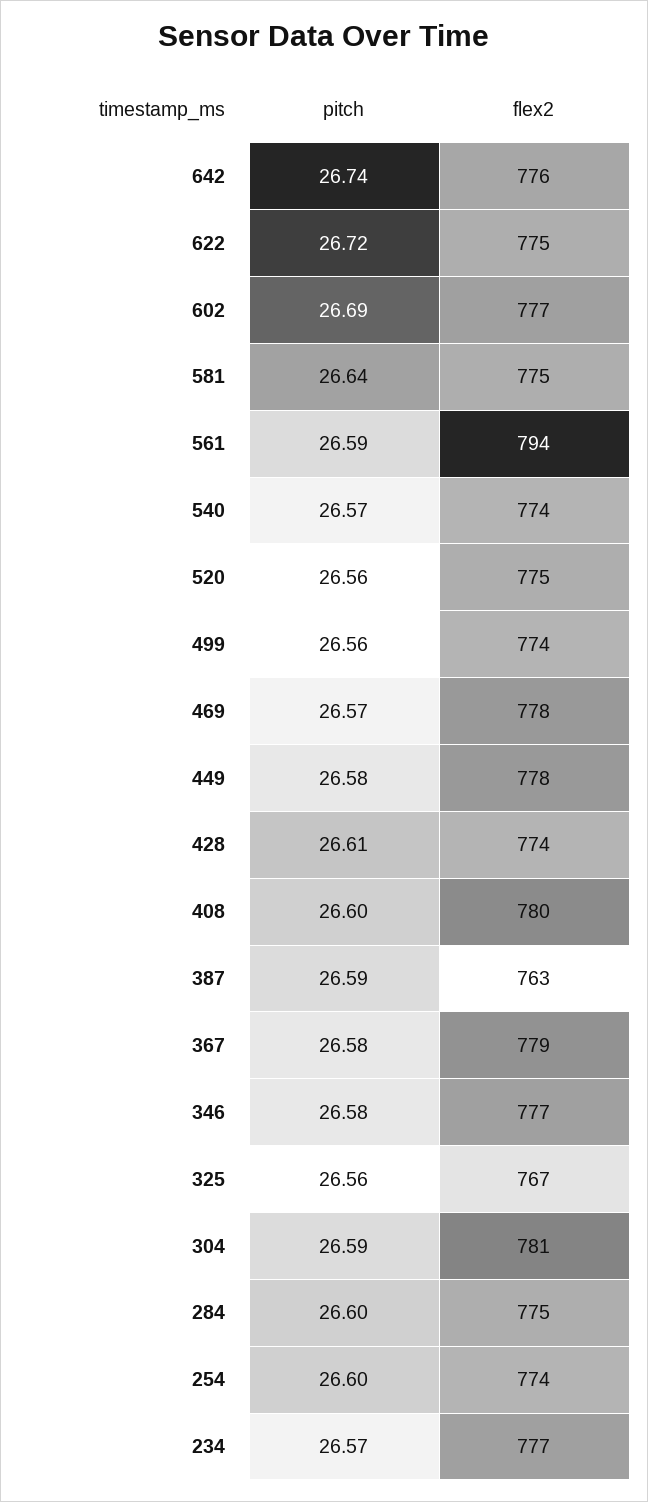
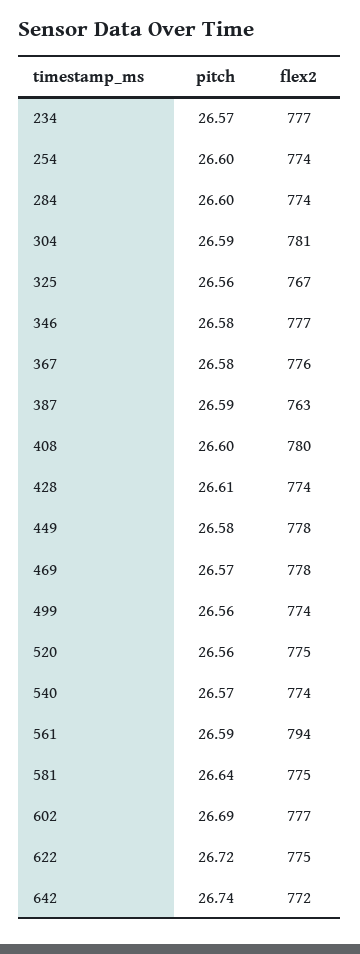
flex2, 642: 776 -> 772
flex2, 367: 779 -> 776
flex2, 284: 775 -> 774

